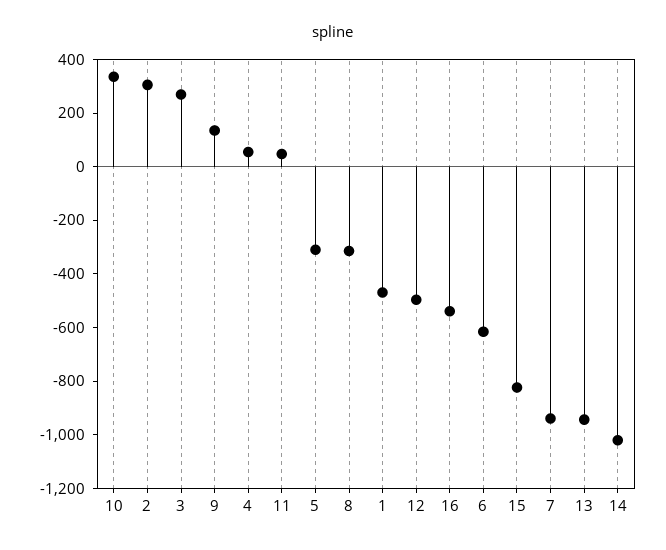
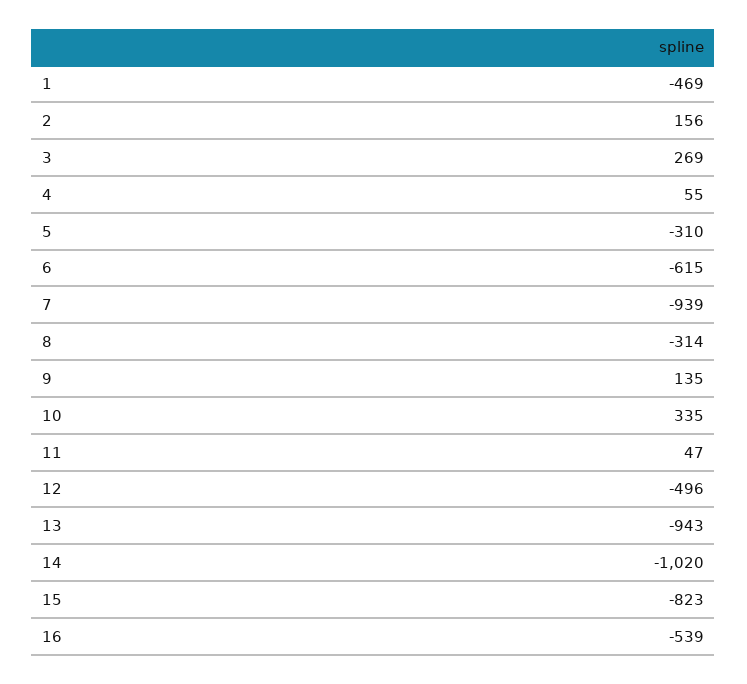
2: 300 -> 156

